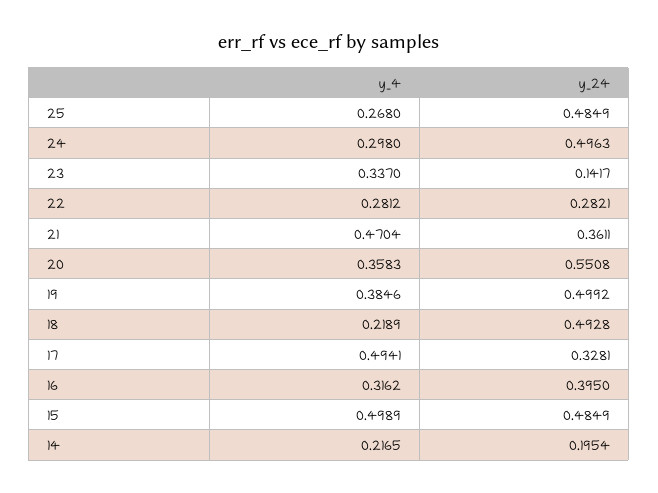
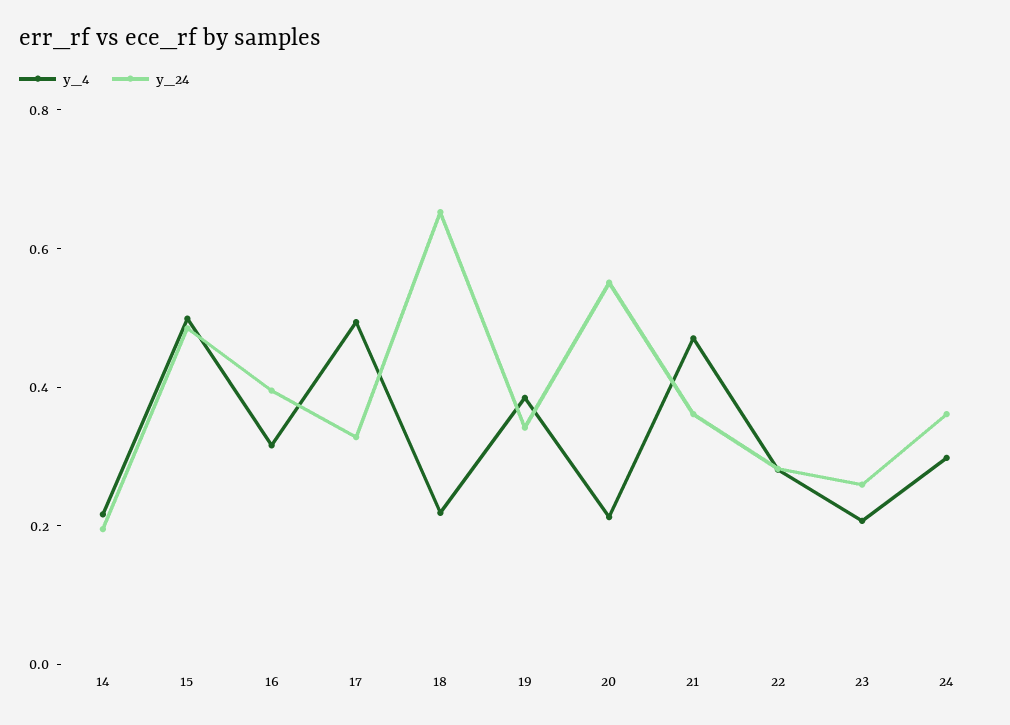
y_4, 25: 0.268 -> none
y_24, 25: 0.4849 -> none
y_24, 24: 0.4963 -> 0.35
y_4, 23: 0.337 -> 0.2
y_24, 23: 0.1417 -> 0.25
y_4, 20: 0.3583 -> 0.2
y_24, 19: 0.4992 -> 0.35
y_24, 18: 0.4928 -> 0.65

